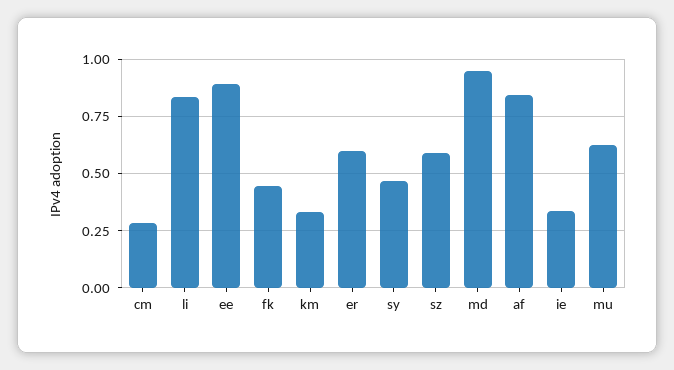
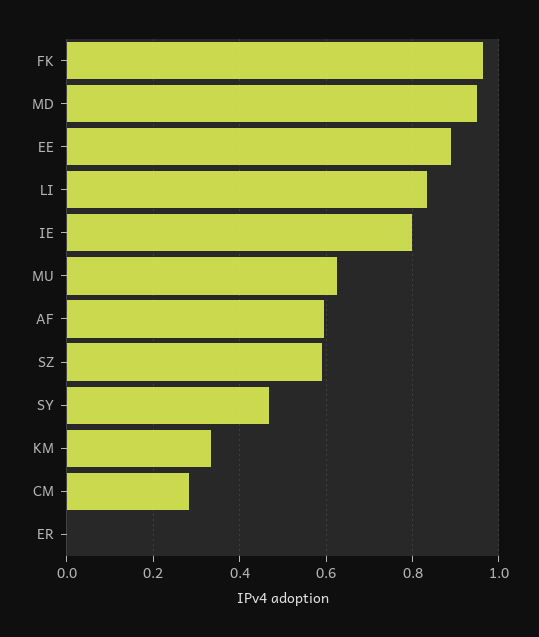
fk: 0.45 -> 0.96
er: 0.6 -> 0
af: 0.85 -> 0.6
ie: 0.35 -> 0.8

